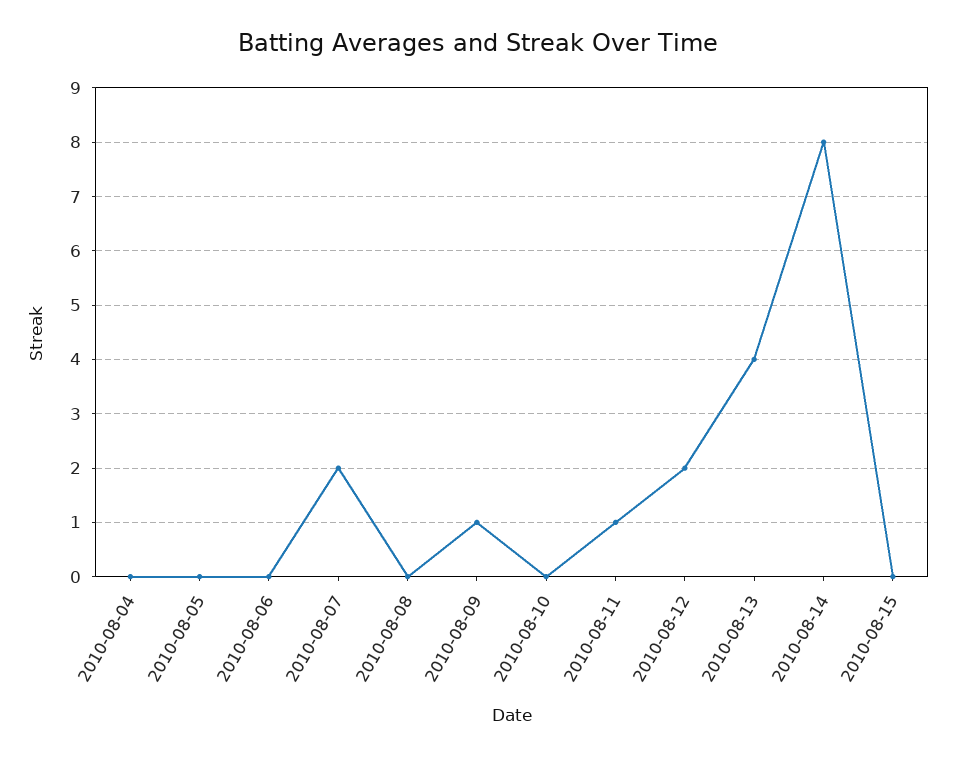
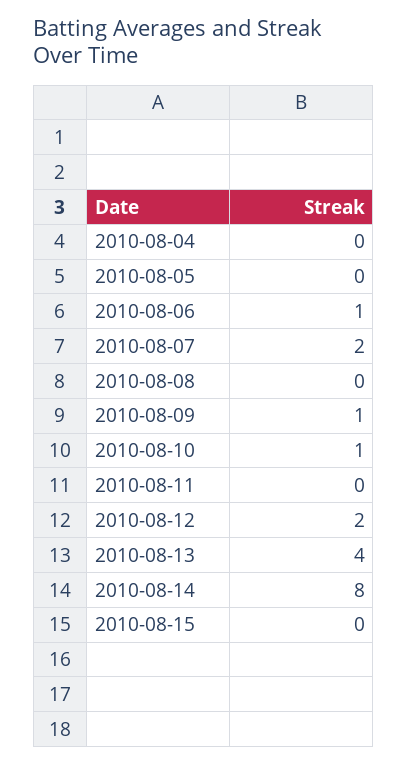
2010-08-06: 0 -> 1
2010-08-10: 0 -> 1
2010-08-11: 1 -> 0

